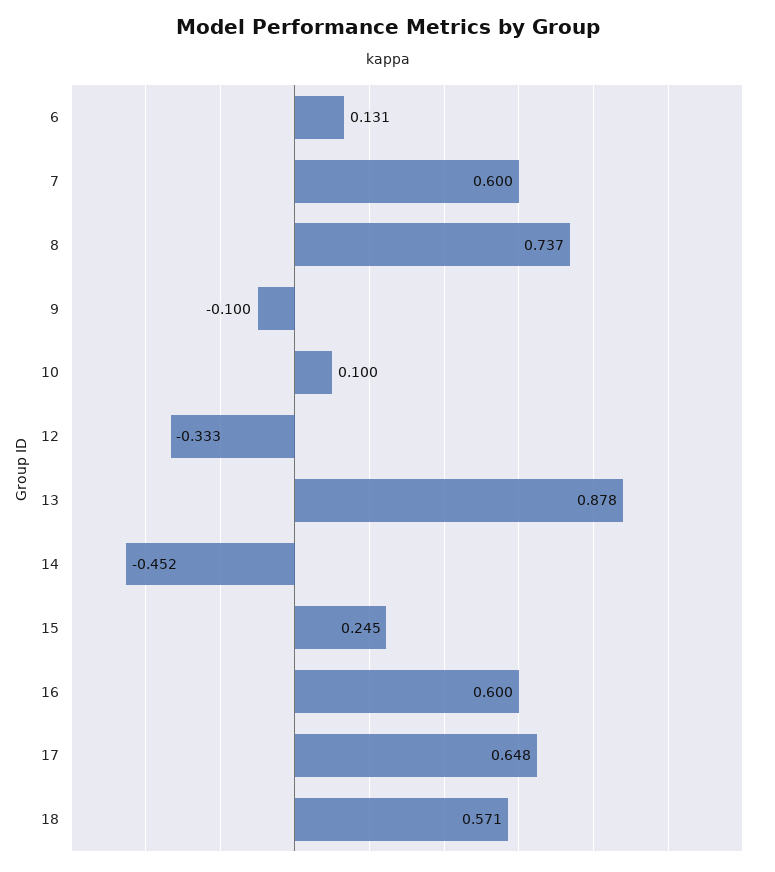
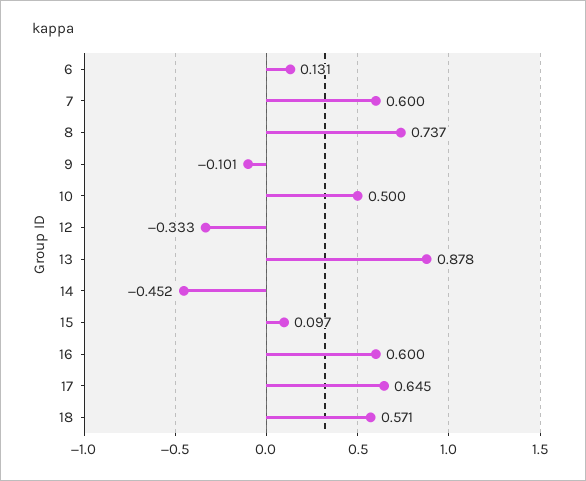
9: -0.1 -> -0.101
10: 0.1 -> 0.5
15: 0.245 -> 0.097
17: 0.648 -> 0.645

